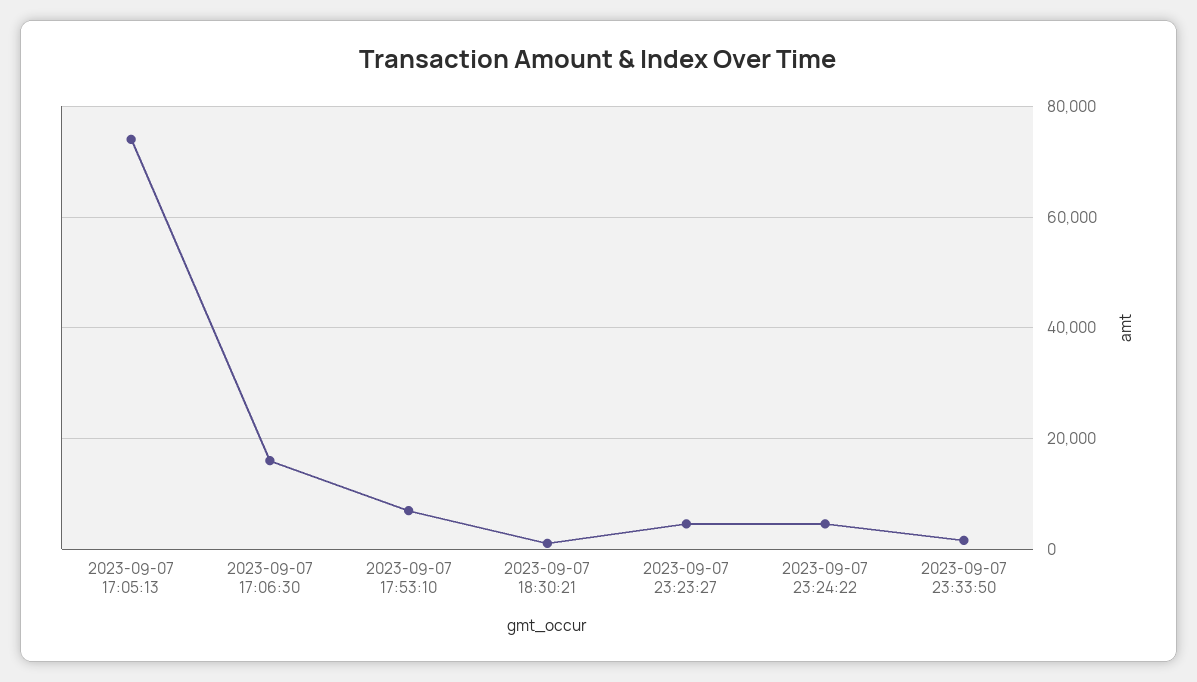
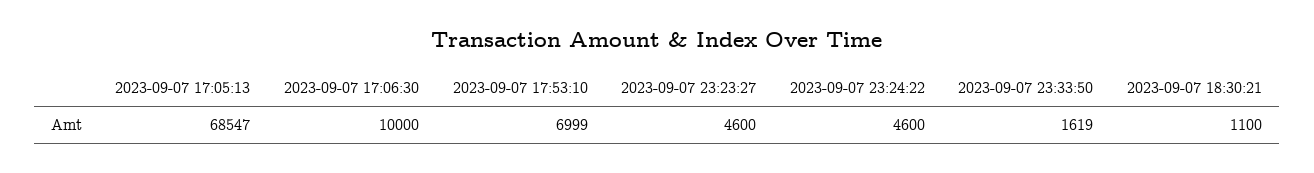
2023-09-07 17:05:13: 74000 -> 68547
2023-09-07 17:06:30: 16000 -> 10000

